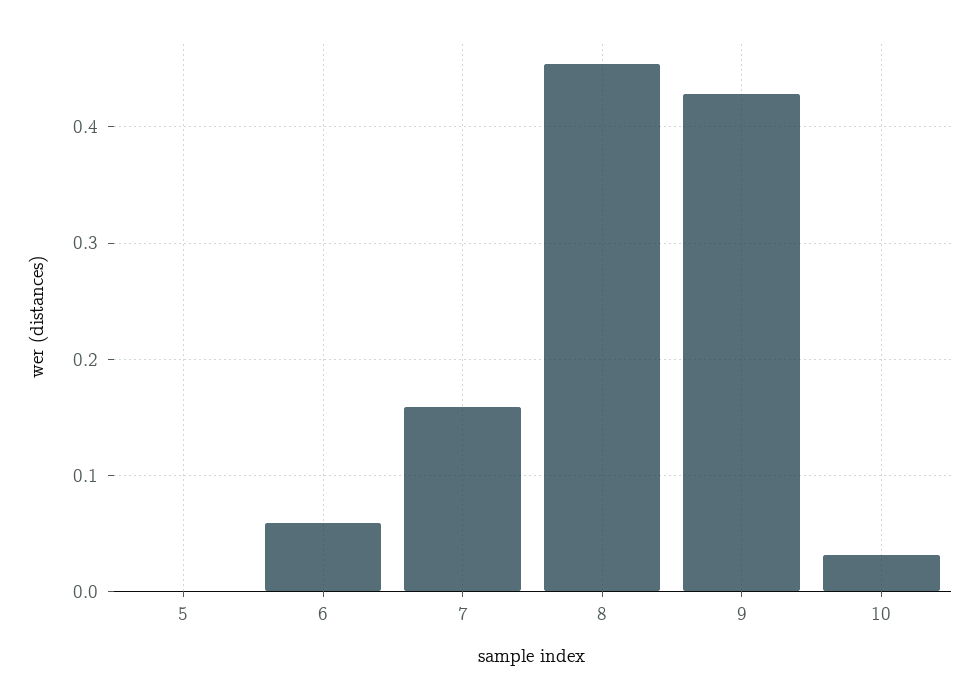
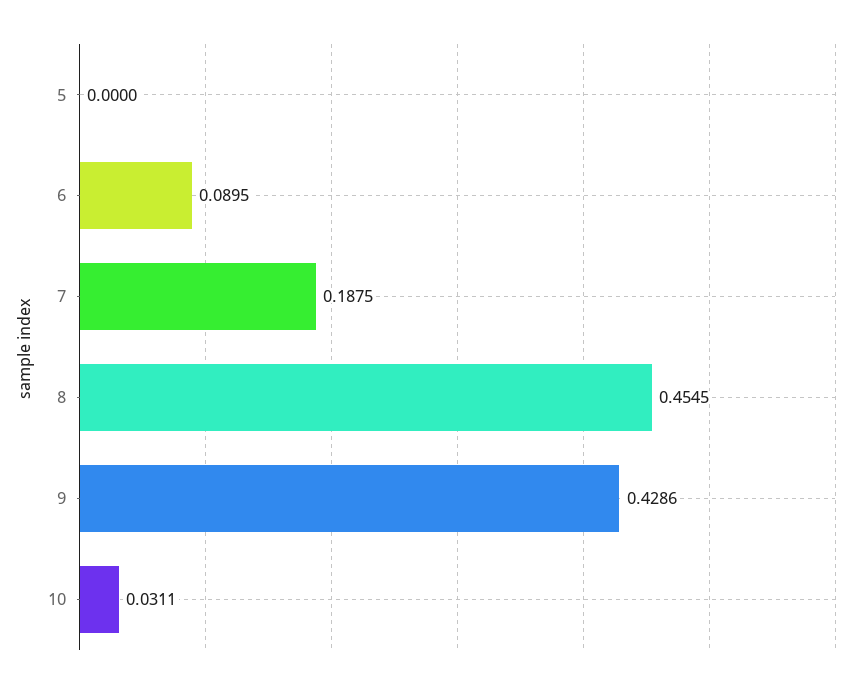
6: 0.06 -> 0.0895
7: 0.16 -> 0.1875

